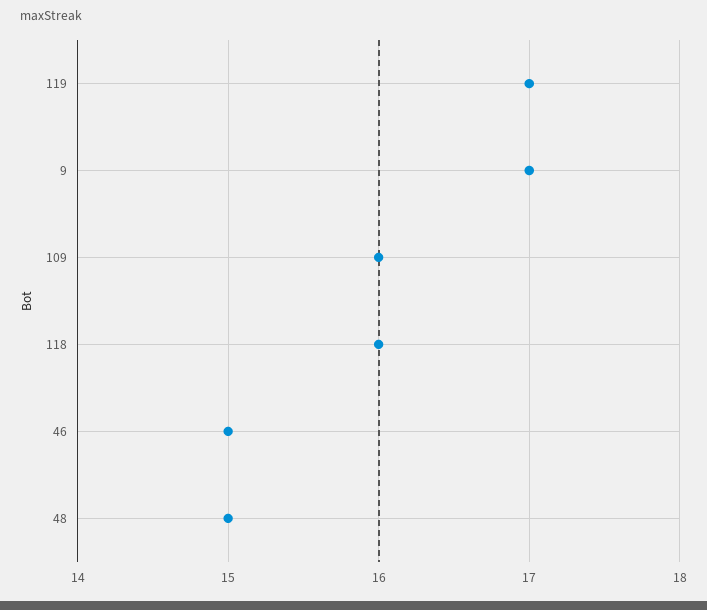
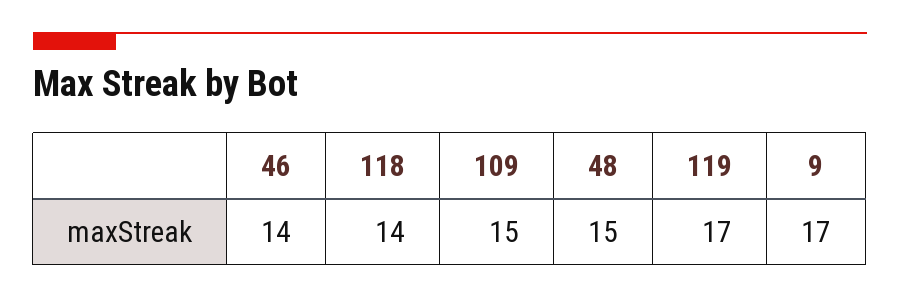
109: 16 -> 15
118: 16 -> 14
46: 15 -> 14

